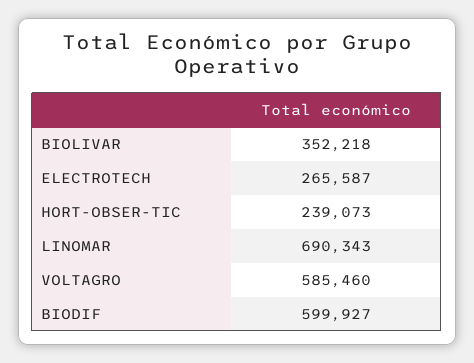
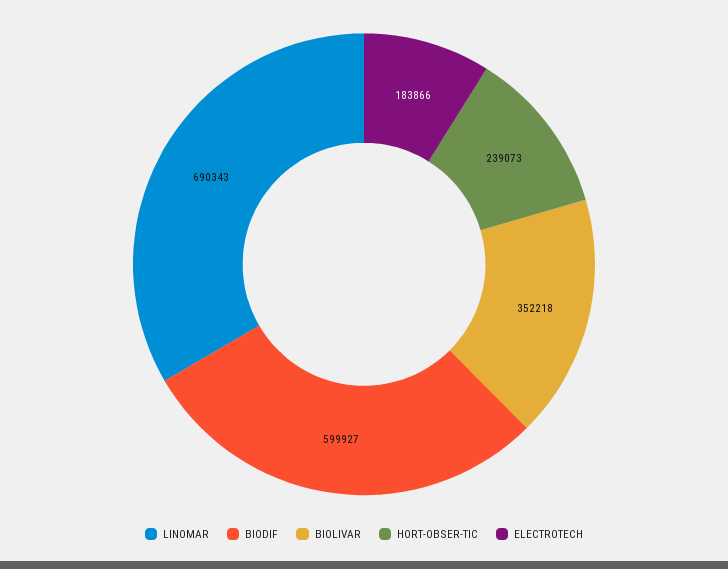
ELECTROTECH: 265587 -> 183866
VOLTAGRO: 585460 -> none

